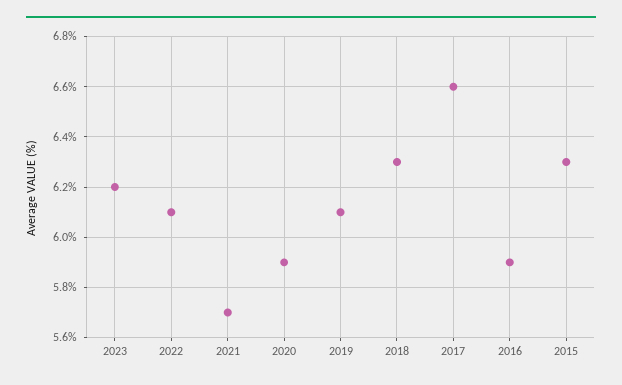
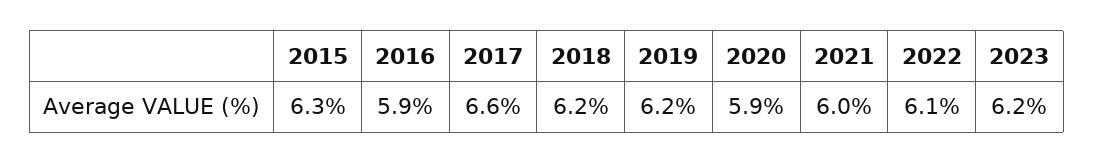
2021: 5.7 -> 6
2019: 6.1 -> 6.2
2018: 6.3 -> 6.2

